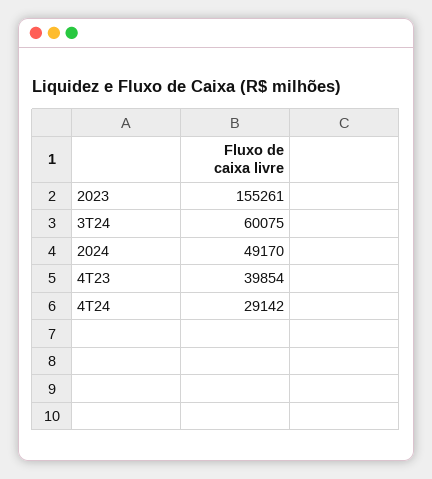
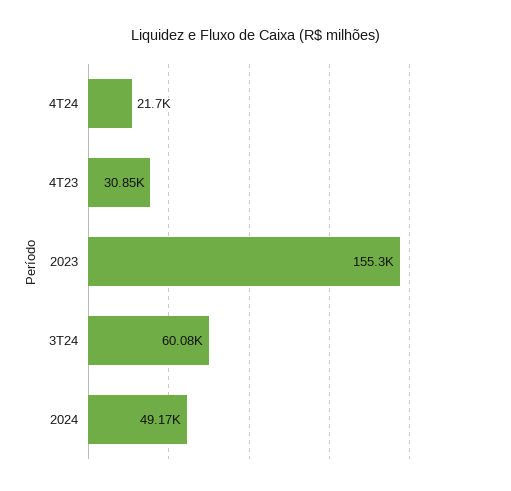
4T23: 39854 -> 30850
4T24: 29142 -> 21700

